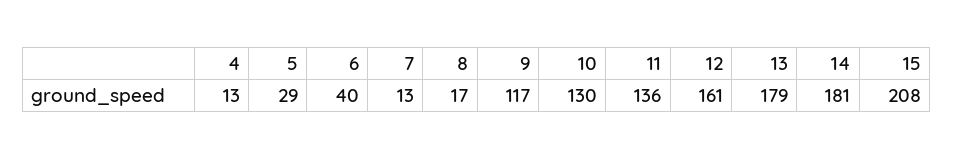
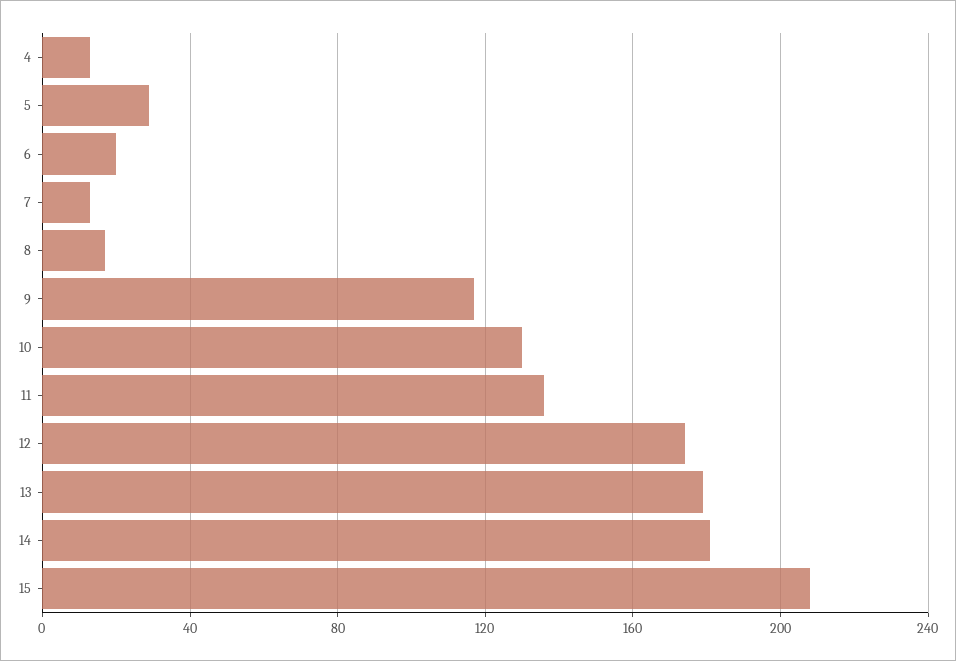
6: 40 -> 20
12: 161 -> 175

